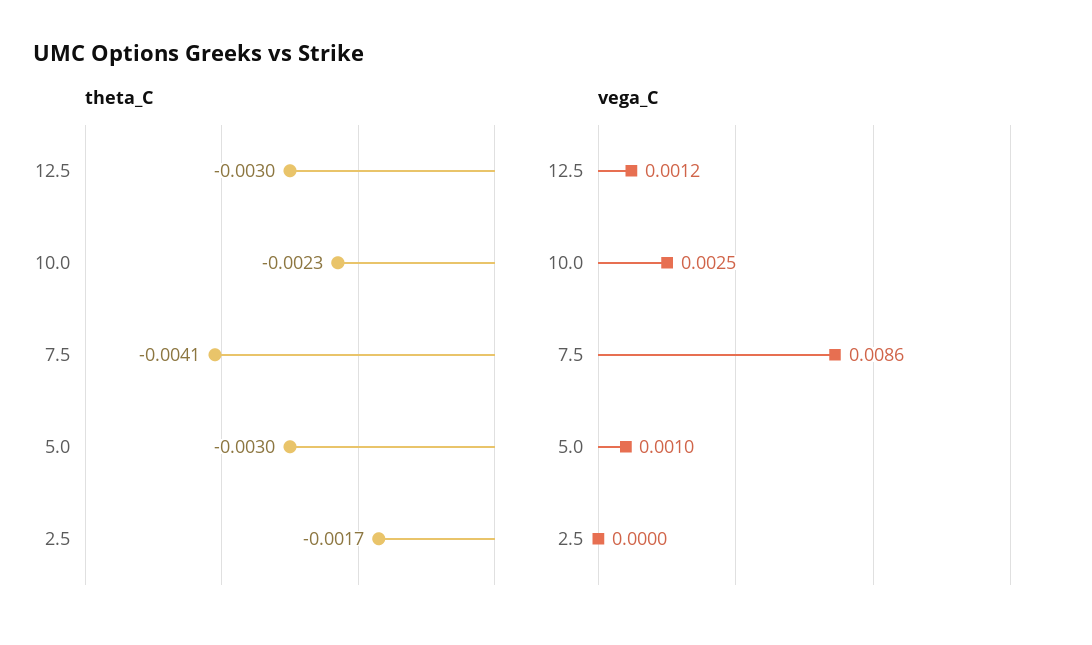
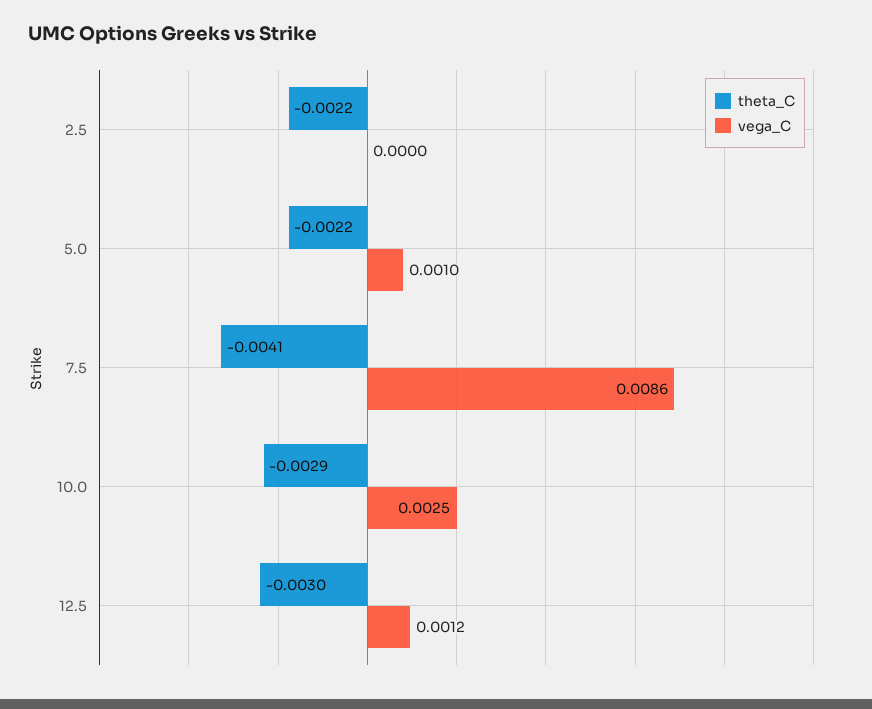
theta_C, 10.0: -0.0023 -> -0.0029
theta_C, 5.0: -0.003 -> -0.0022
theta_C, 2.5: -0.0017 -> -0.0022

